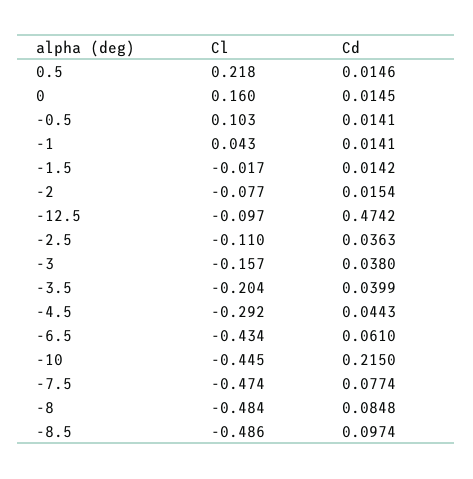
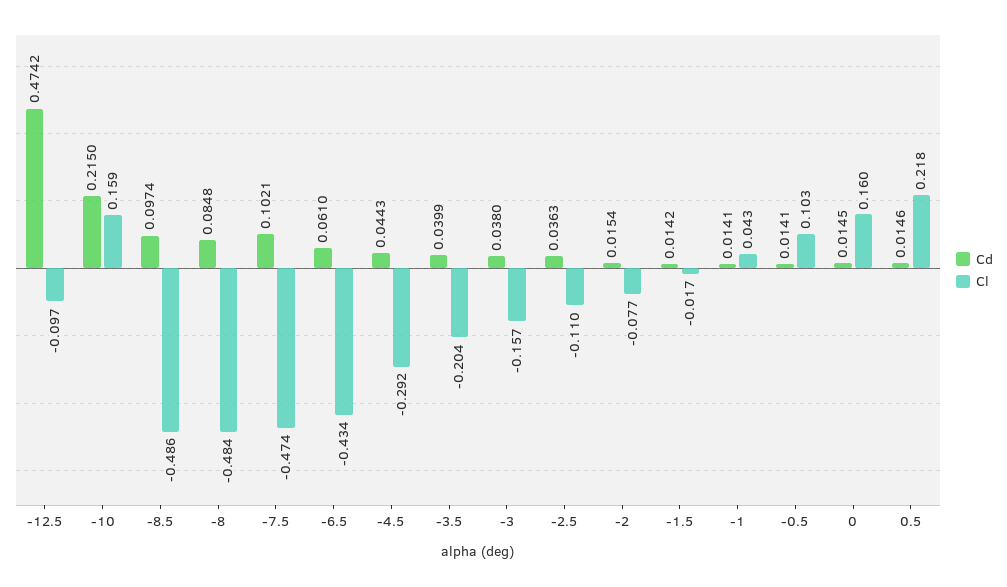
Cl, -10: -0.445 -> 0.159
Cd, -7.5: 0.0774 -> 0.1021

